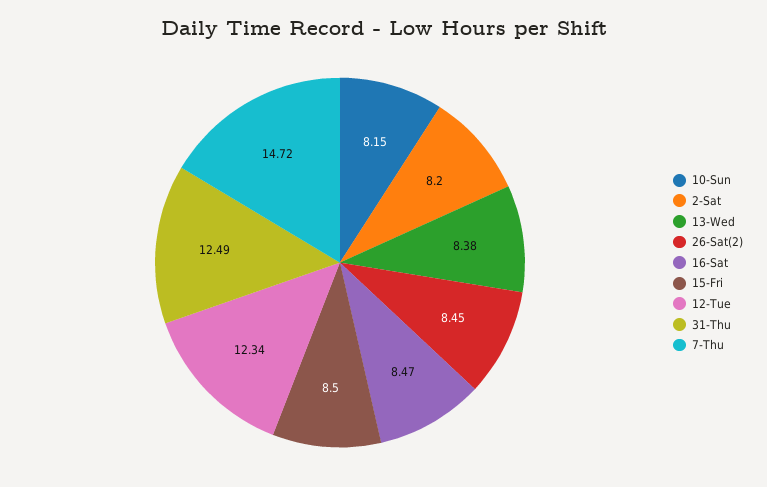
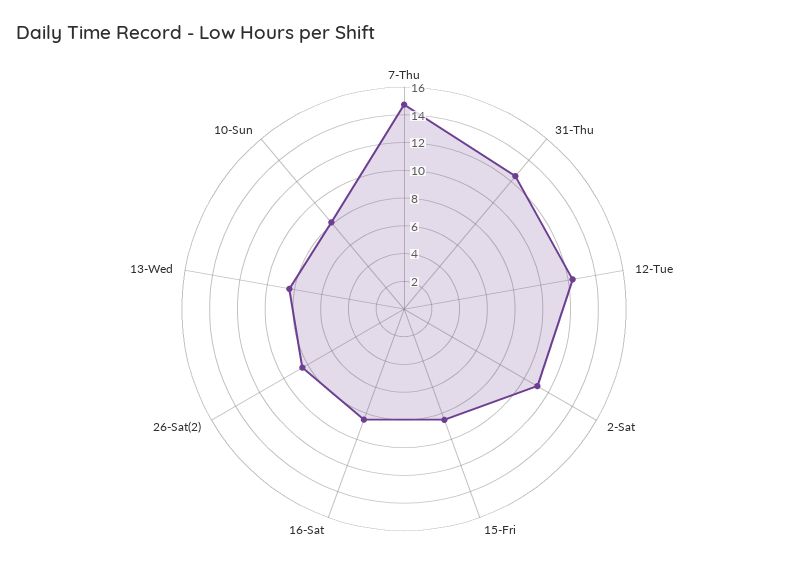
2-Sat: 8.2 -> 11

